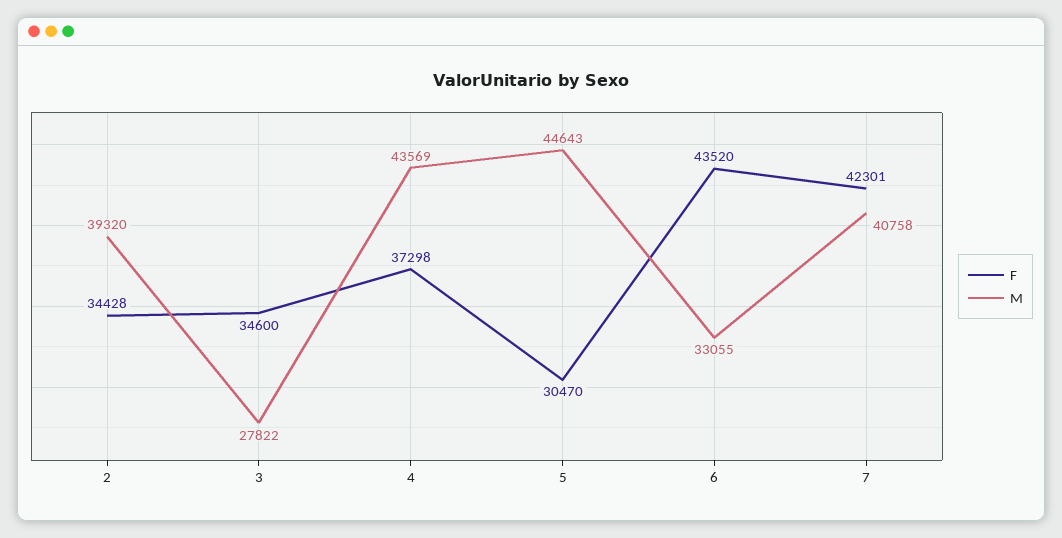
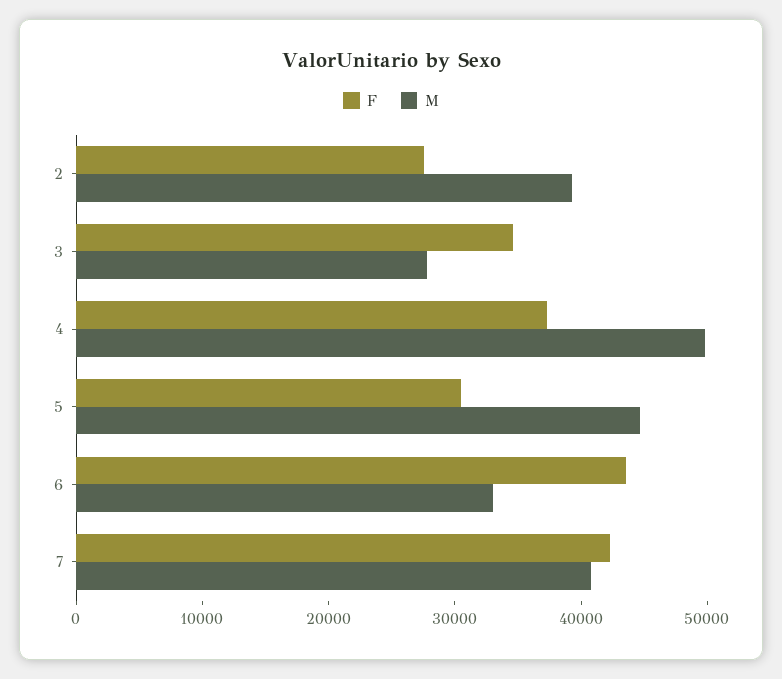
F, 2: 34428 -> 28000
M, 4: 43569 -> 50000

